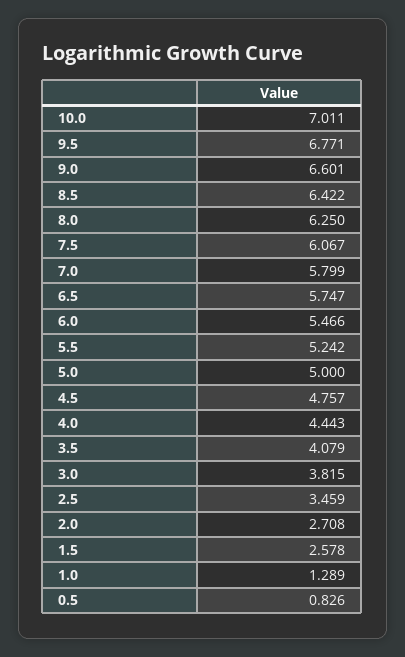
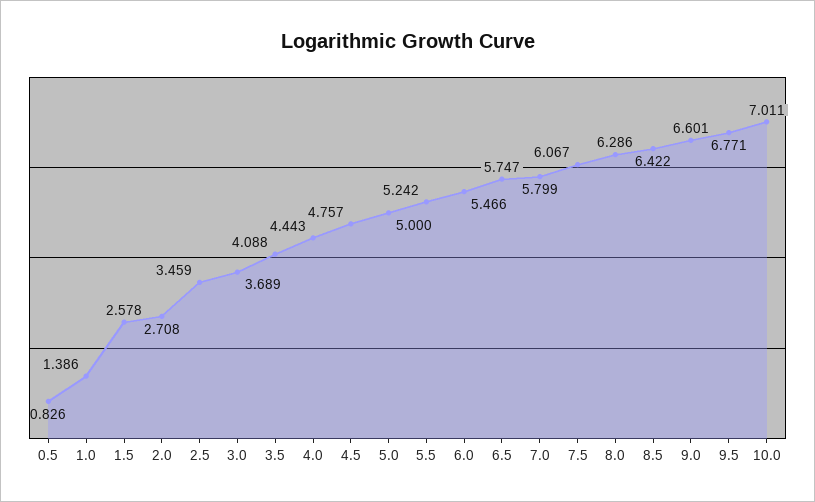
8.0: 6.25 -> 6.286
3.5: 4.079 -> 4.088
3.0: 3.815 -> 3.689
1.0: 1.289 -> 1.386

